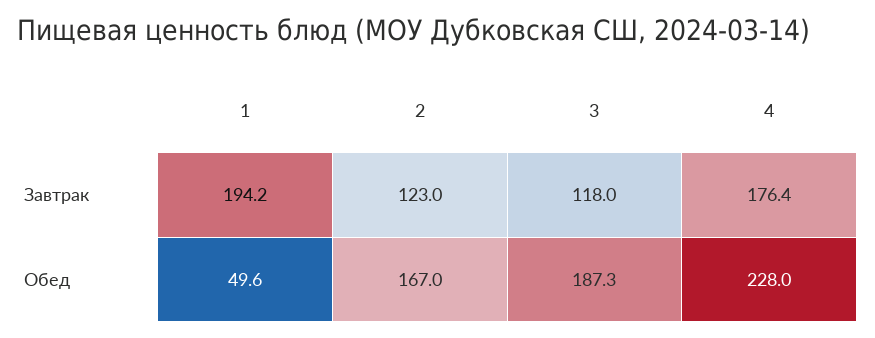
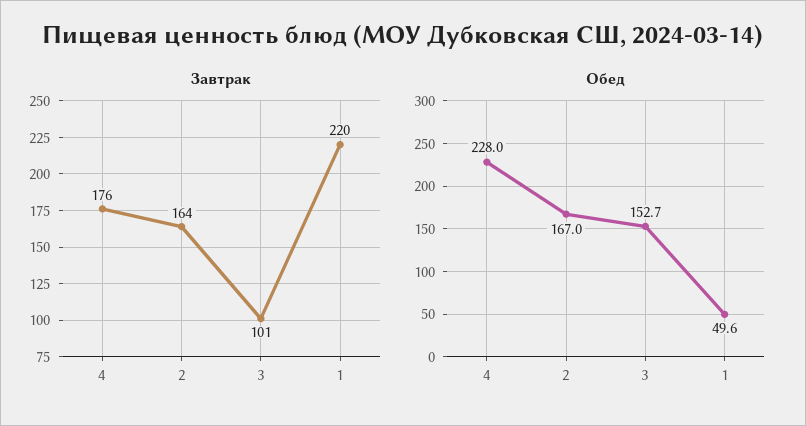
Завтрак, 1: 194.2 -> 220
Завтрак, 2: 123 -> 164
Завтрак, 3: 118 -> 101
Обед, 3: 187.3 -> 152.7

